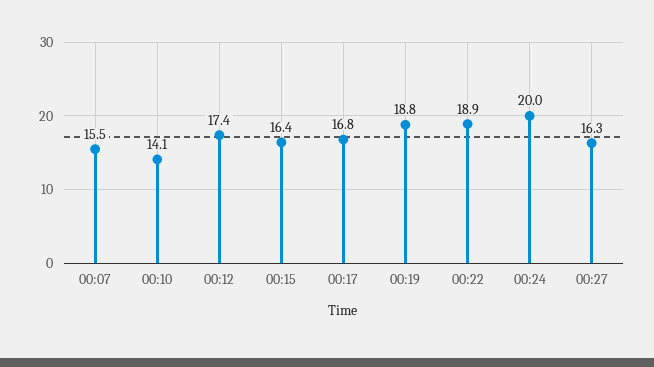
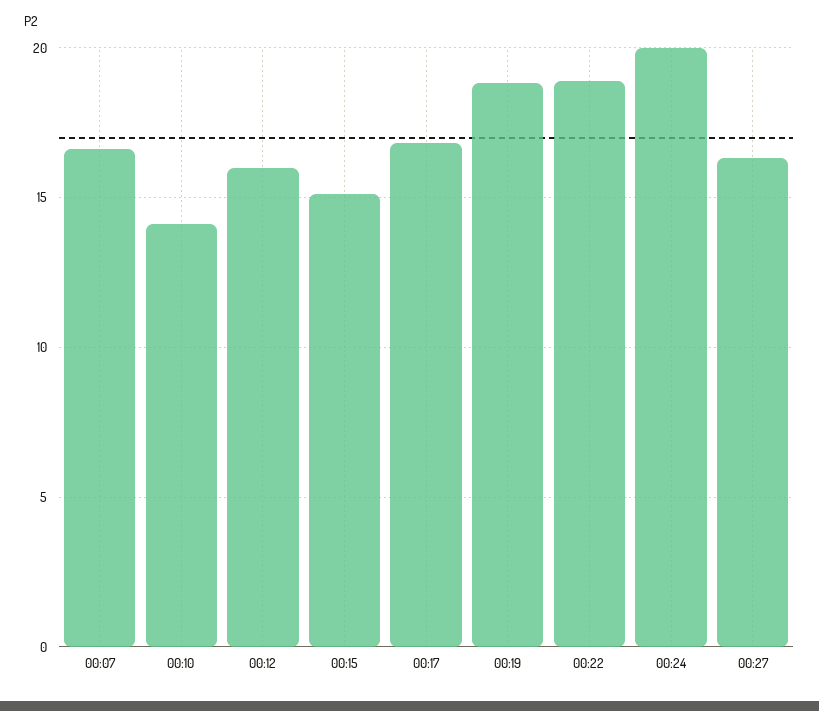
00:07: 15.5 -> 16.5
00:12: 17.4 -> 16
00:15: 16.4 -> 15

